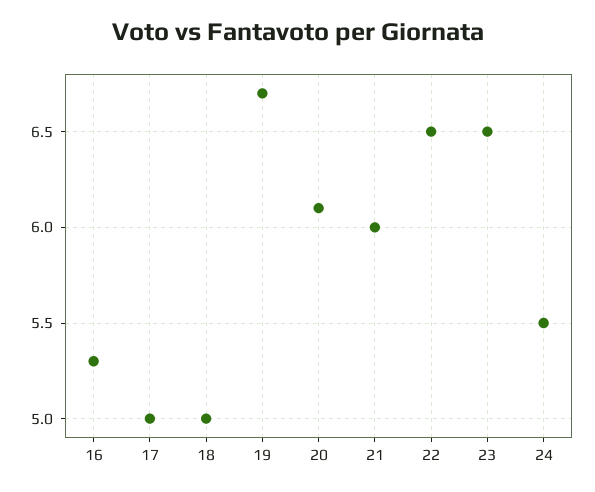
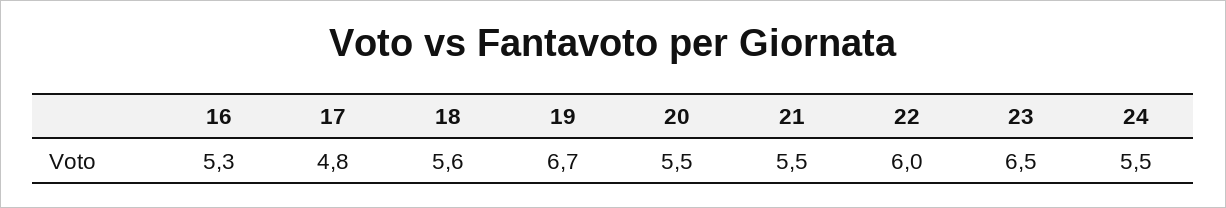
17: 5 -> 4.8
18: 5 -> 5.6
20: 6.1 -> 5.5
21: 6 -> 5.5
22: 6.5 -> 6

